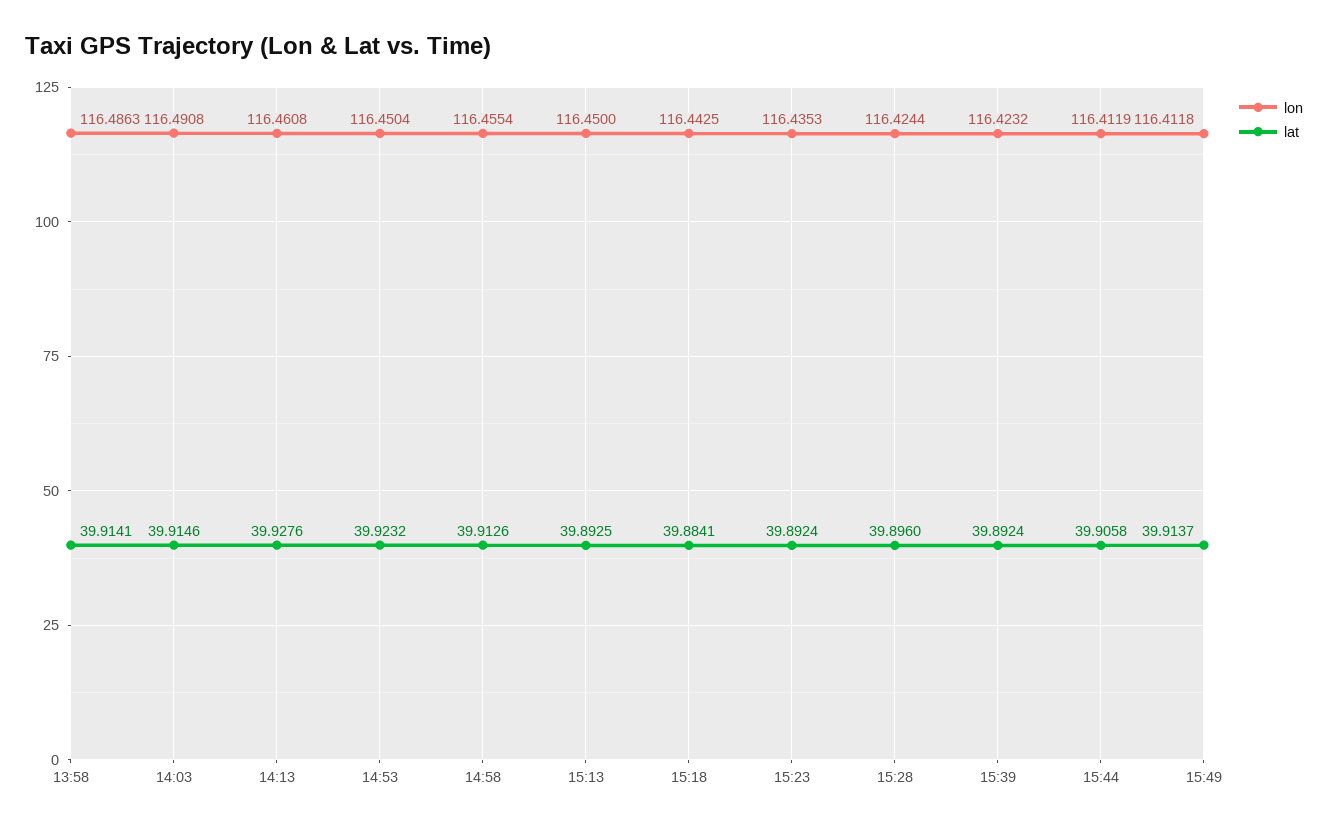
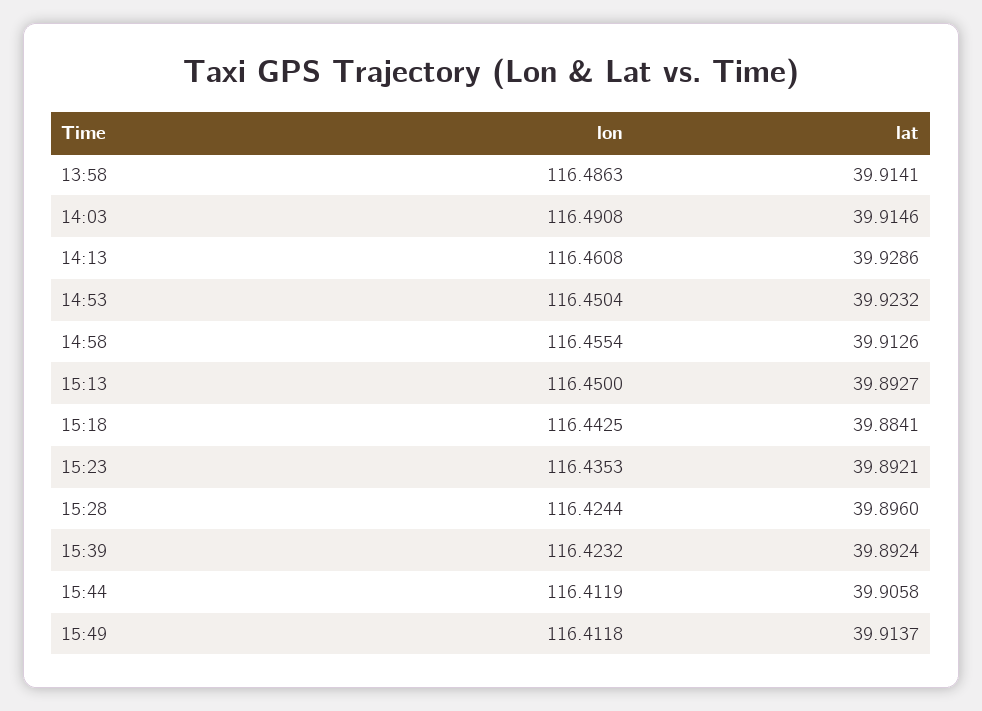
lat, 14:13: 39.9276 -> 39.9286
lat, 15:13: 39.8925 -> 39.8927
lat, 15:23: 39.8924 -> 39.8921

